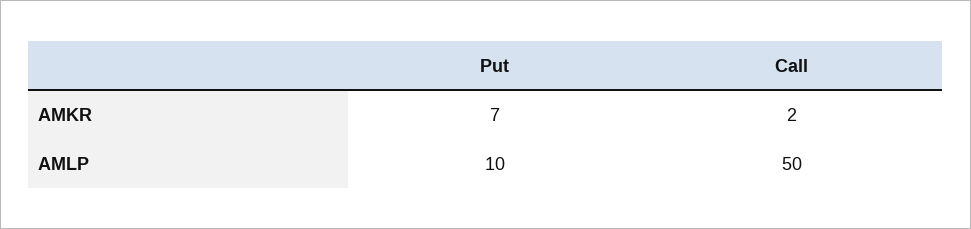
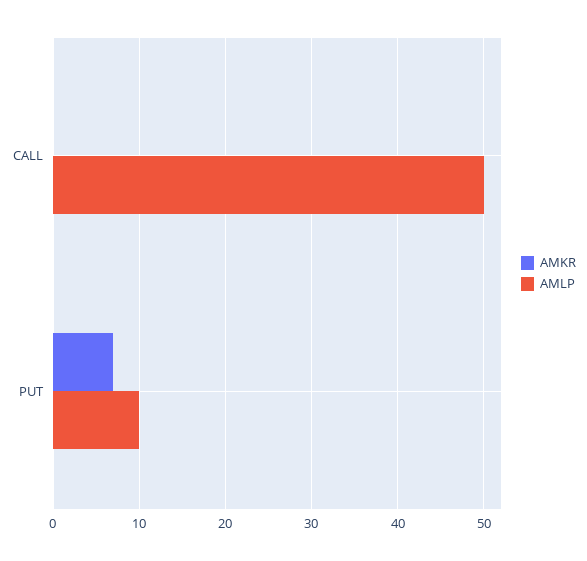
AMKR, Call: 2 -> 0

